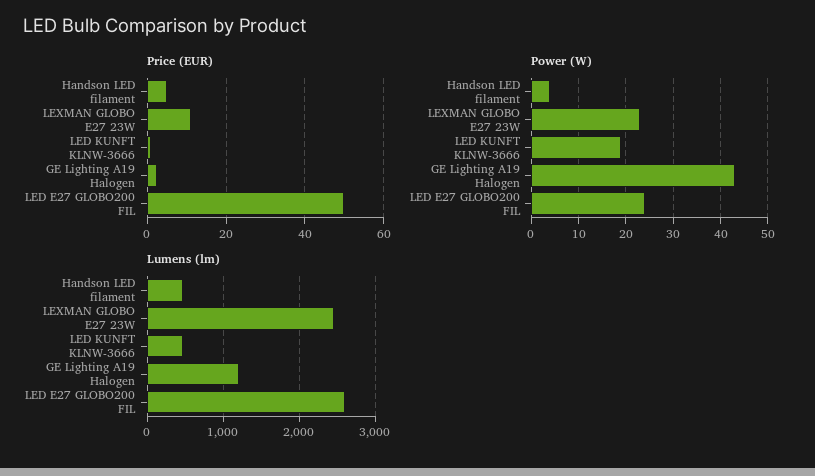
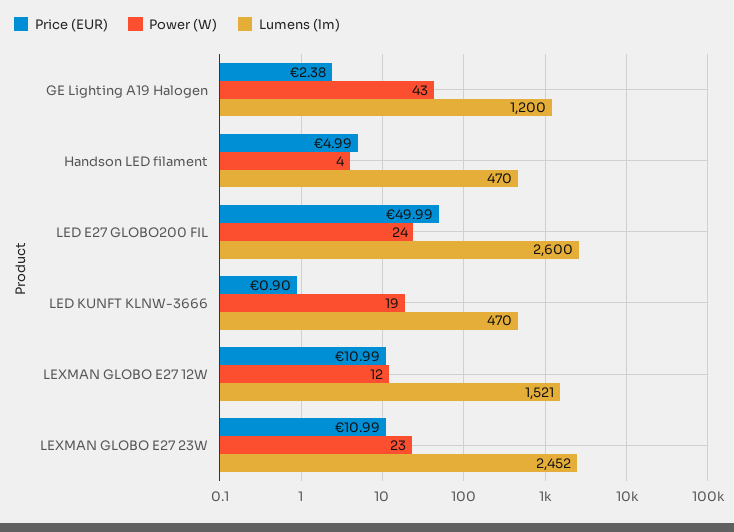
Price (EUR), LEXMAN GLOBO E27 12W: none -> 10.99
Power (W), LEXMAN GLOBO E27 12W: none -> 12
Lumens (lm), LEXMAN GLOBO E27 12W: none -> 1521

